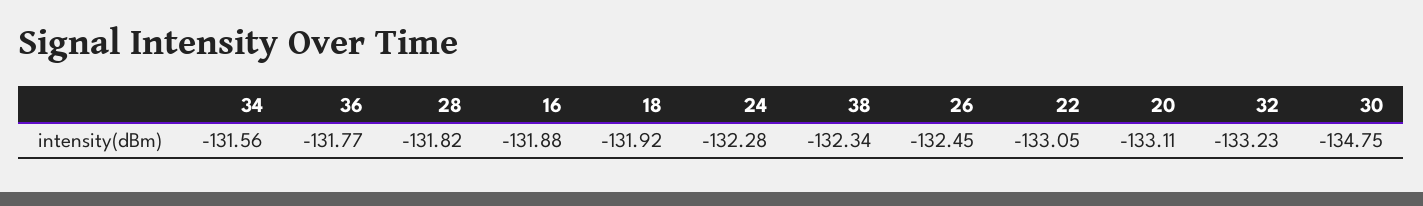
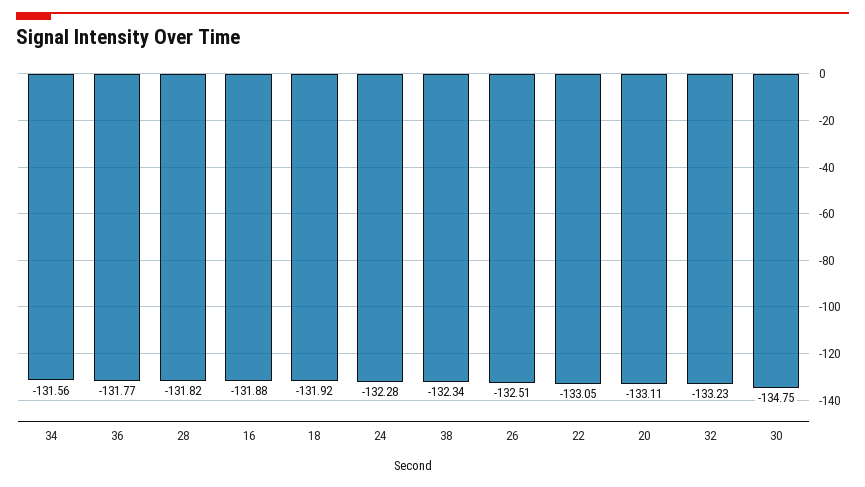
26: -132.45 -> -132.51

